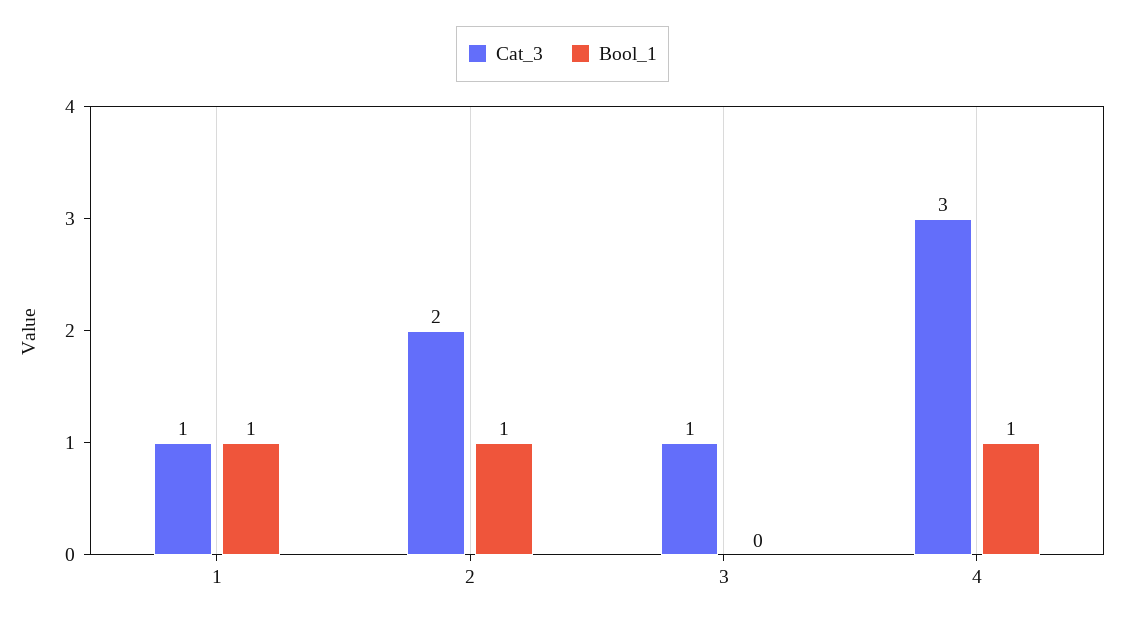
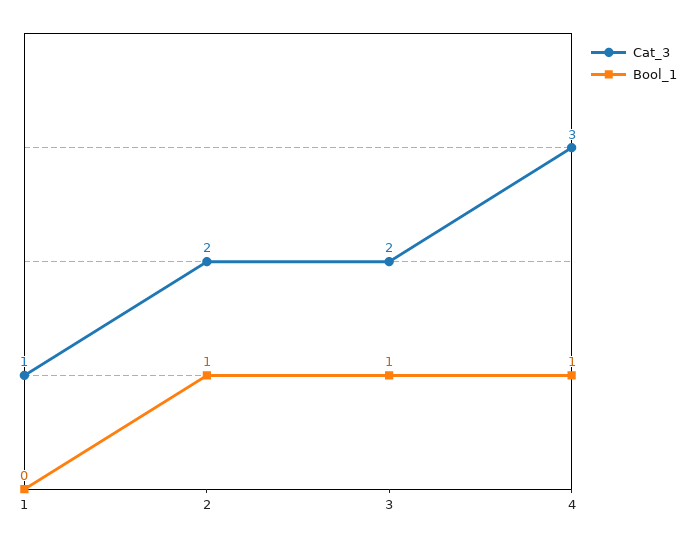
Bool_1, 1: 1 -> 0
Cat_3, 3: 1 -> 2
Bool_1, 3: 0 -> 1

